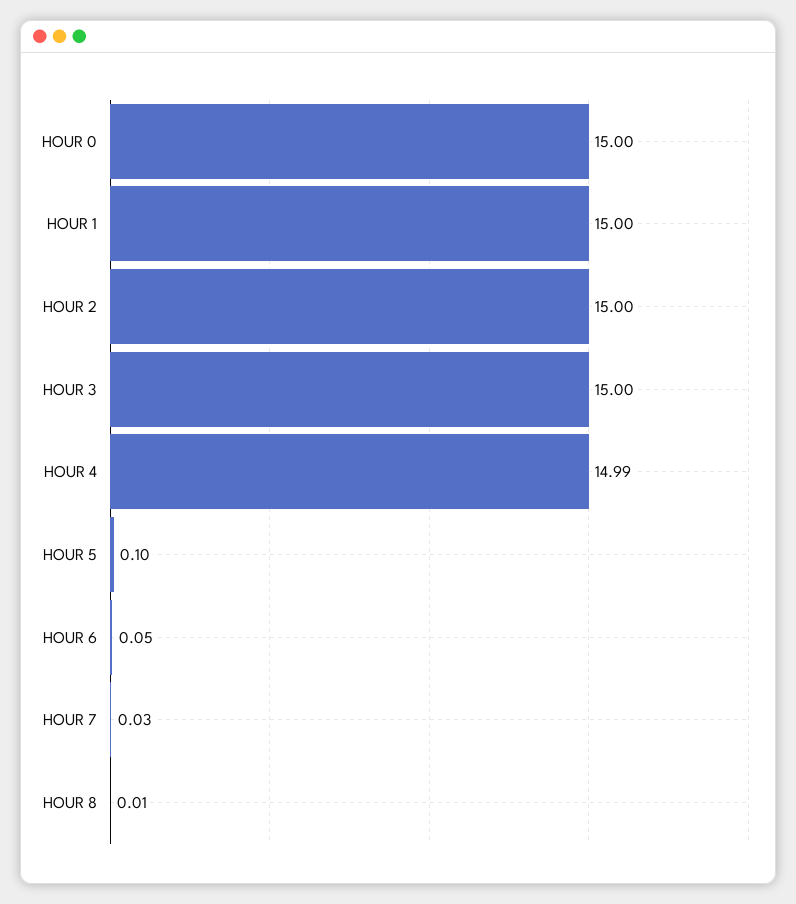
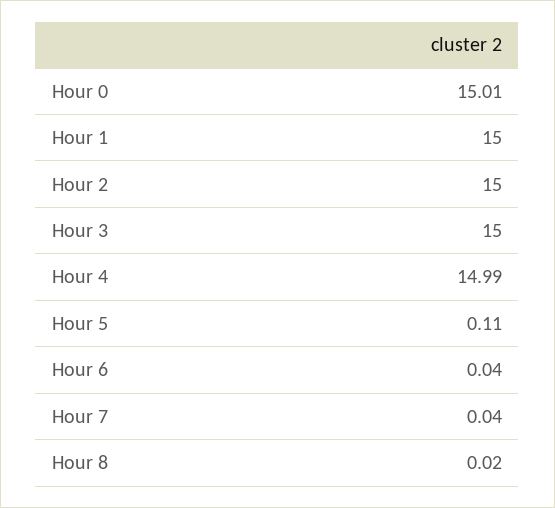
HOUR 0: 15 -> 15.01
HOUR 5: 0.1 -> 0.11
HOUR 6: 0.05 -> 0.04
HOUR 7: 0.03 -> 0.04
HOUR 8: 0.01 -> 0.02

